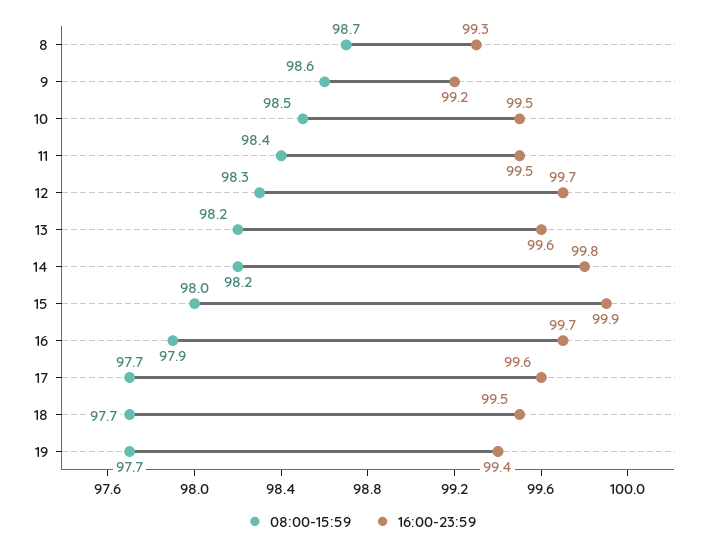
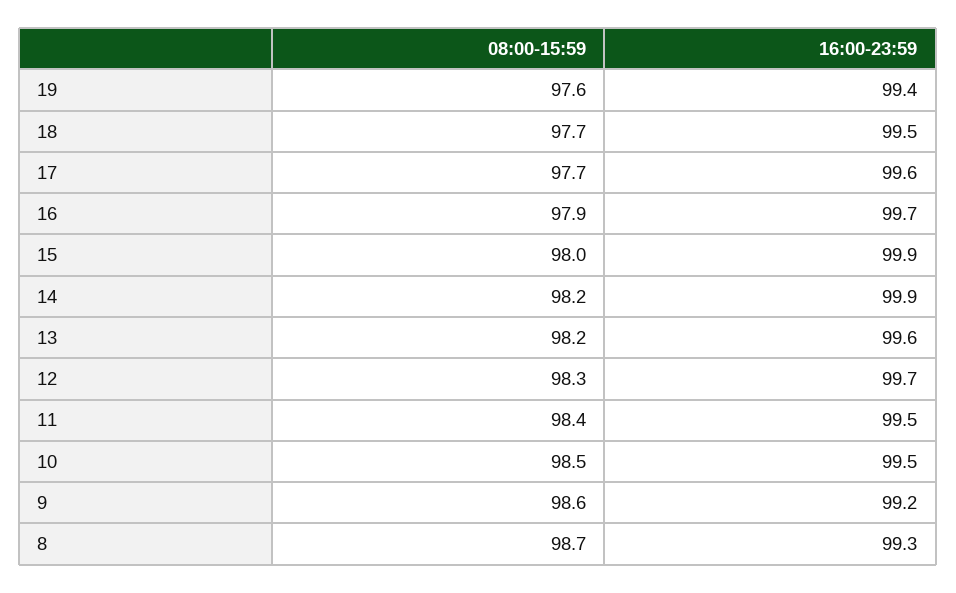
16:00-23:59, 14: 99.8 -> 99.9
08:00-15:59, 19: 97.7 -> 97.6

